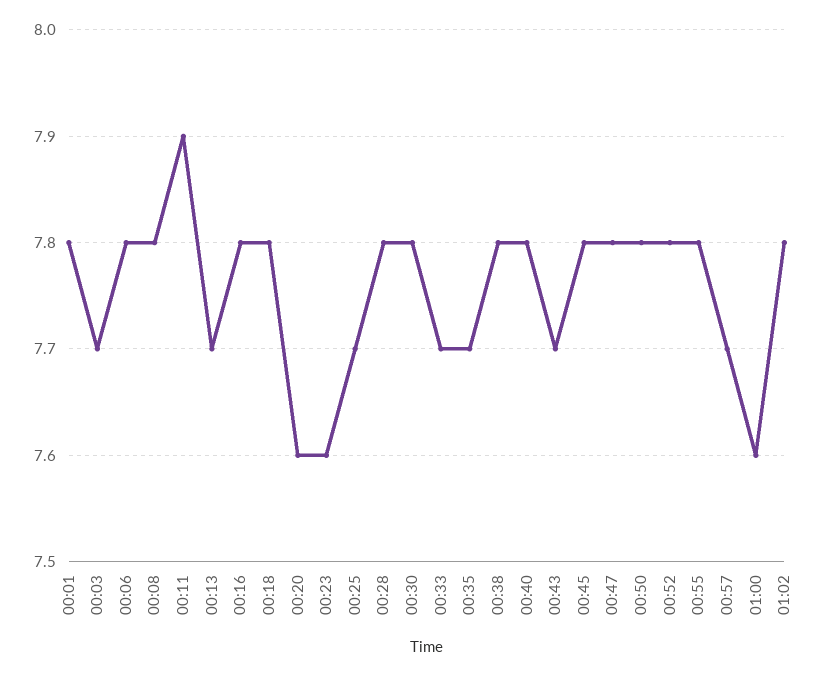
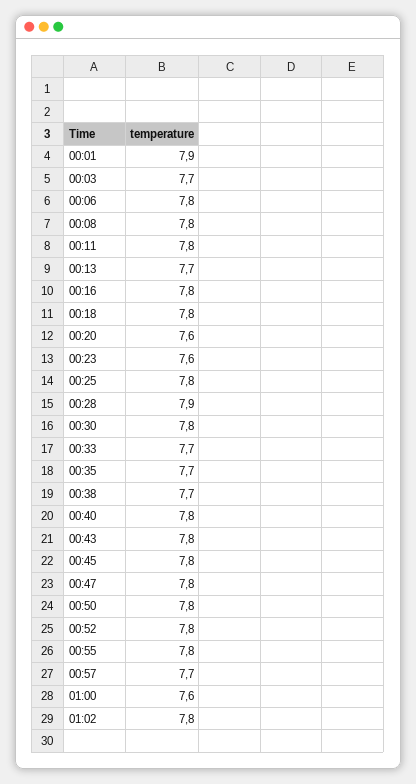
00:01: 7.8 -> 7.9
00:11: 7.9 -> 7.8
00:25: 7.7 -> 7.8
00:28: 7.8 -> 7.9
00:38: 7.8 -> 7.7
00:43: 7.7 -> 7.8

